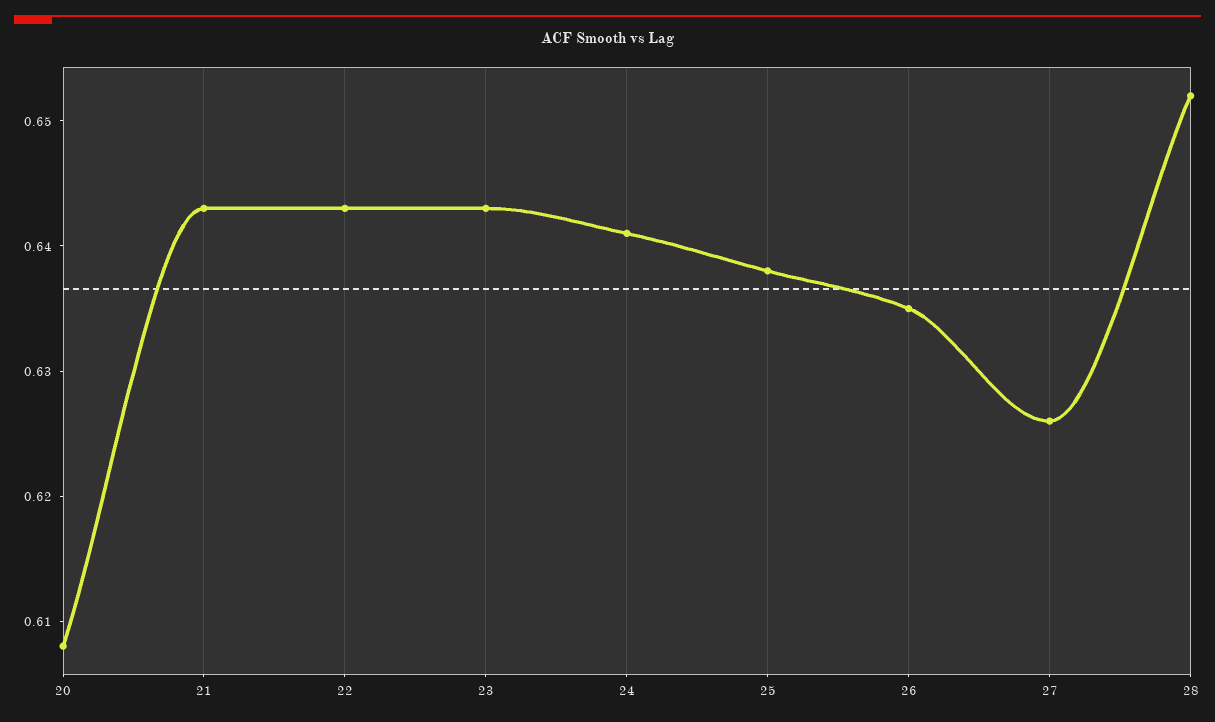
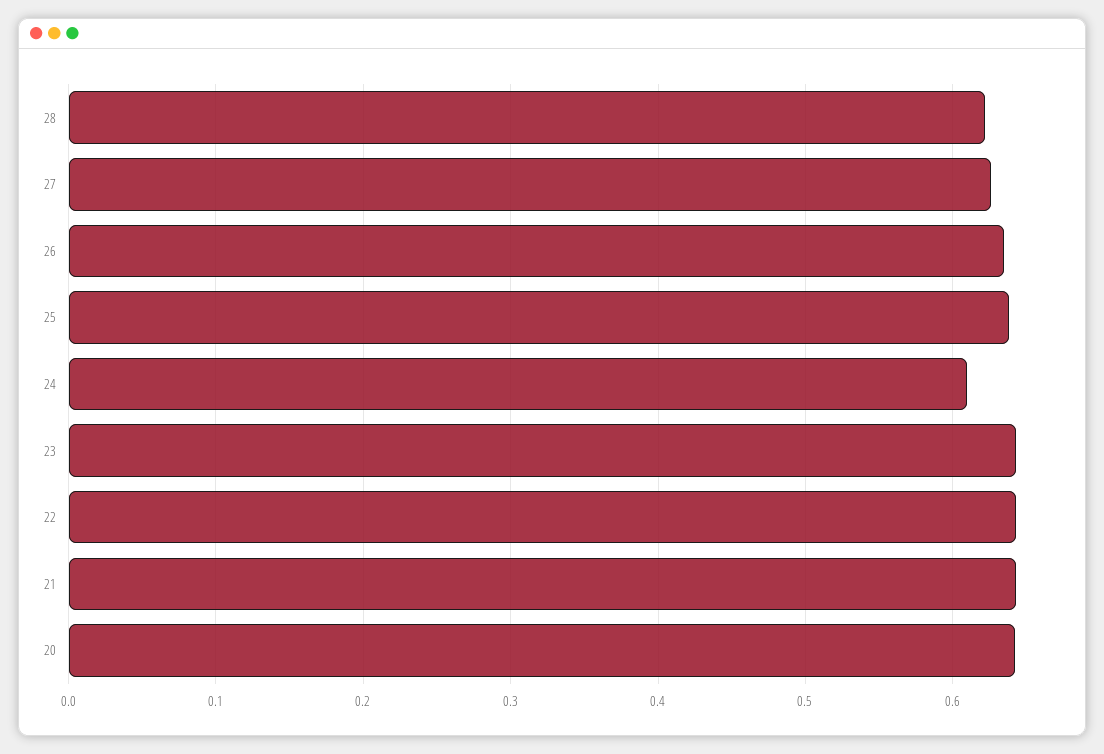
20: 0.608 -> 0.64
24: 0.641 -> 0.61
28: 0.652 -> 0.62

